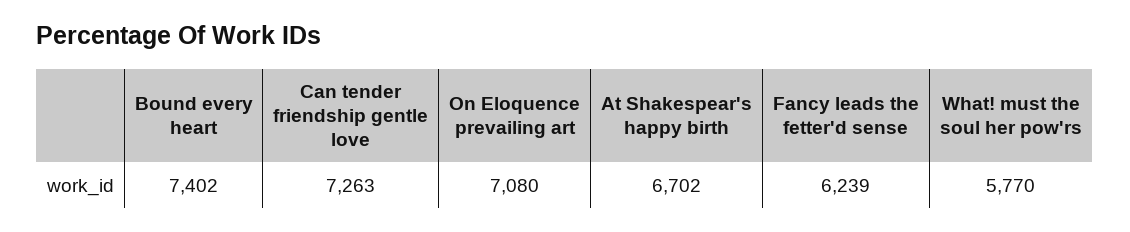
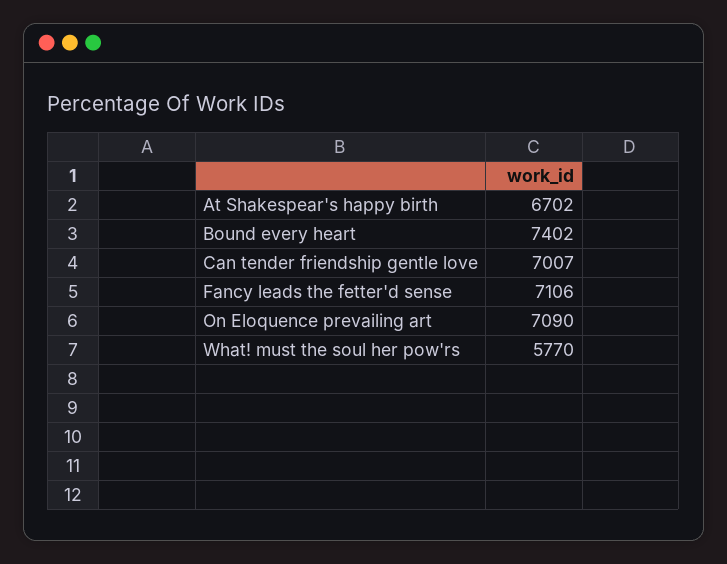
Can tender friendship gentle love: 7263 -> 7007
On Eloquence prevailing art: 7080 -> 7090
Fancy leads the fetter'd sense: 6239 -> 7106

